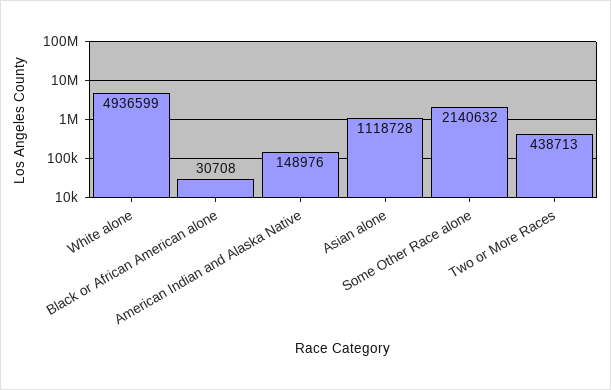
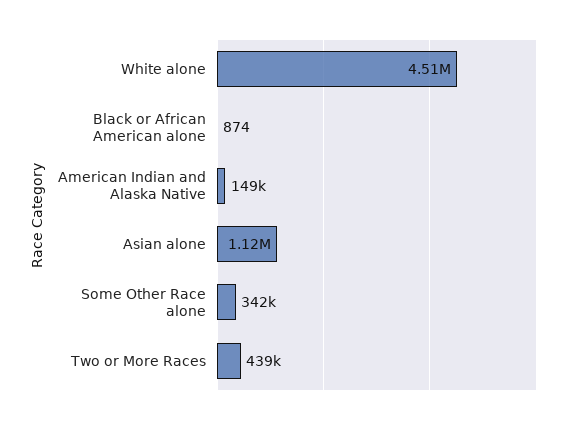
White alone: 4936599 -> 4510000
Black or African American alone: 30708 -> 874
Some Other Race alone: 2140632 -> 342000

